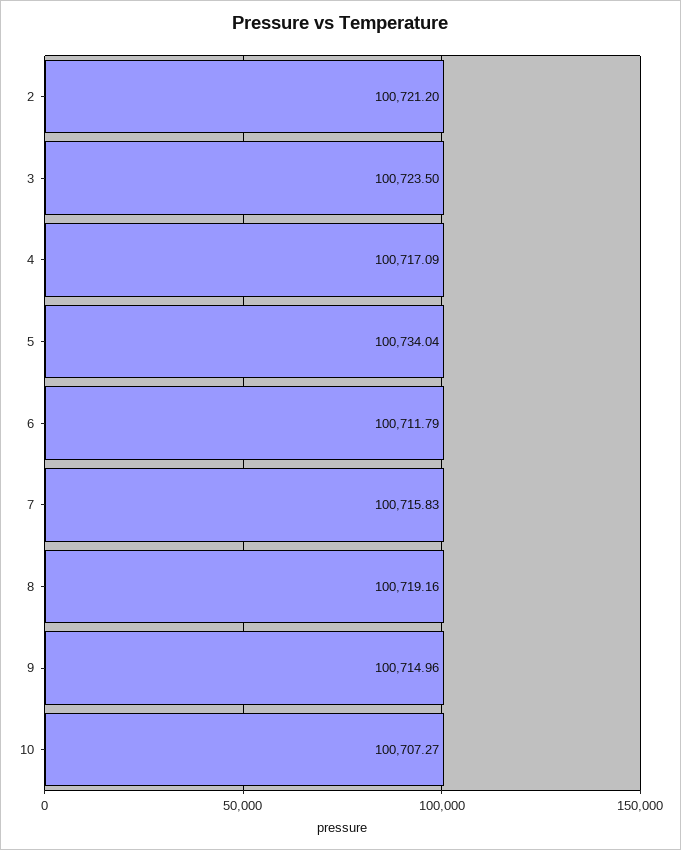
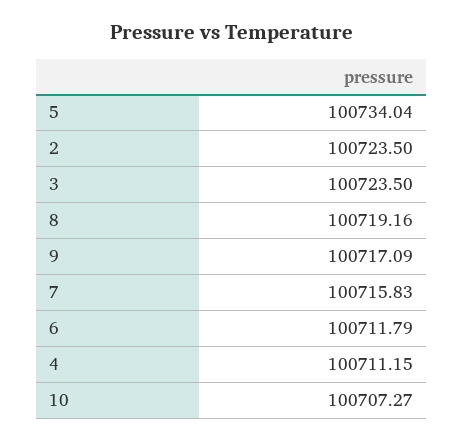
2: 100721.2 -> 100723.5
4: 100717.09 -> 100711.15
9: 100714.96 -> 100717.09

